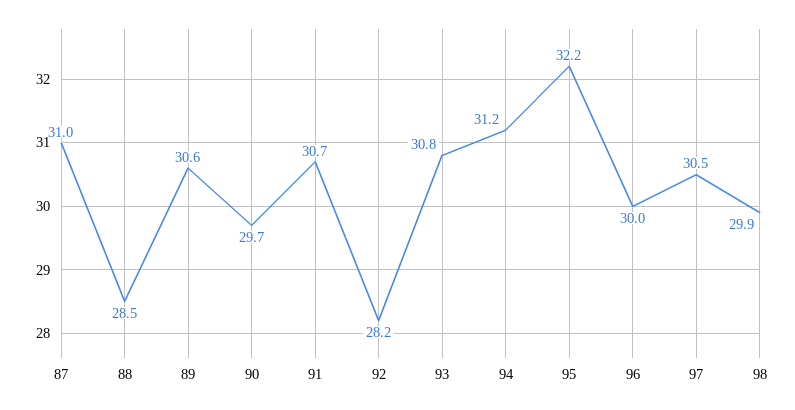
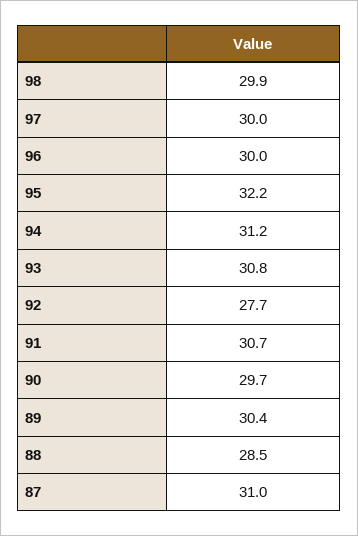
89: 30.6 -> 30.4
92: 28.2 -> 27.7
97: 30.5 -> 30

